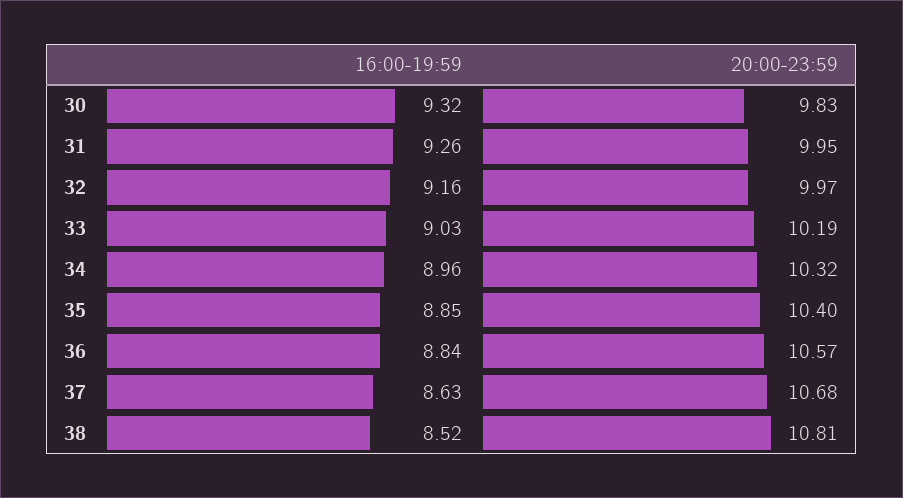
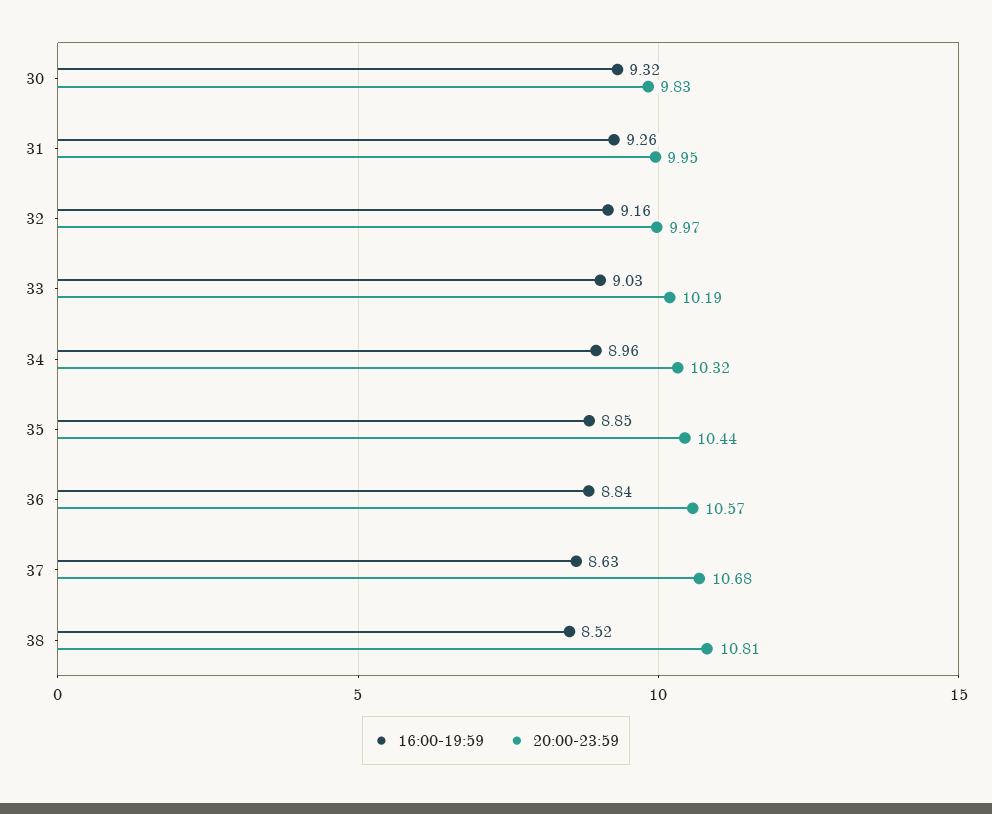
20:00-23:59, 35: 10.4 -> 10.44

